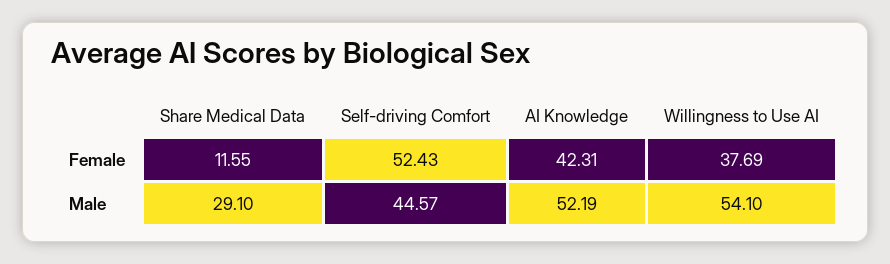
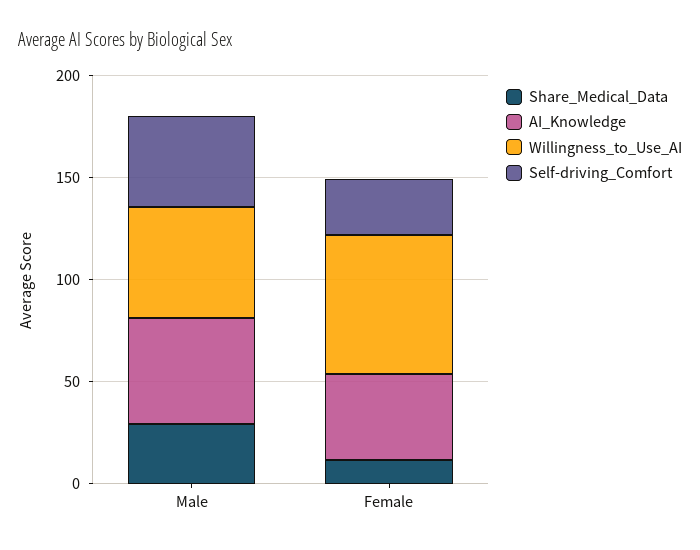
Self-driving Comfort, Female: 52.43 -> 30
Willingness to Use AI, Female: 37.69 -> 70

